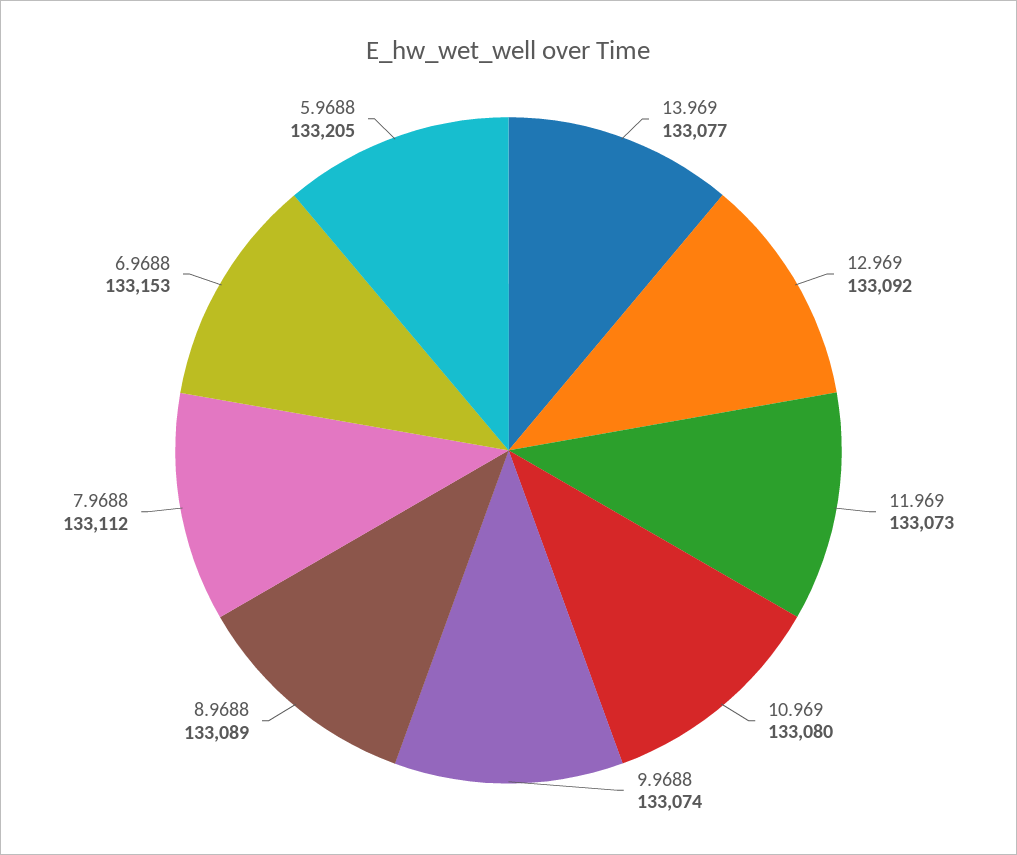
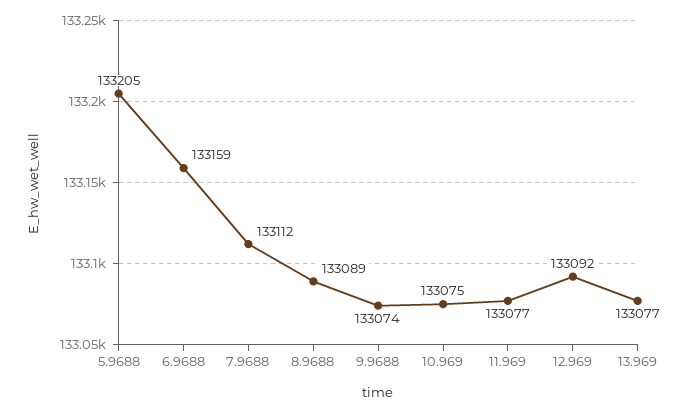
11.969: 133073 -> 133077
10.969: 133080 -> 133075
6.9688: 133153 -> 133159

